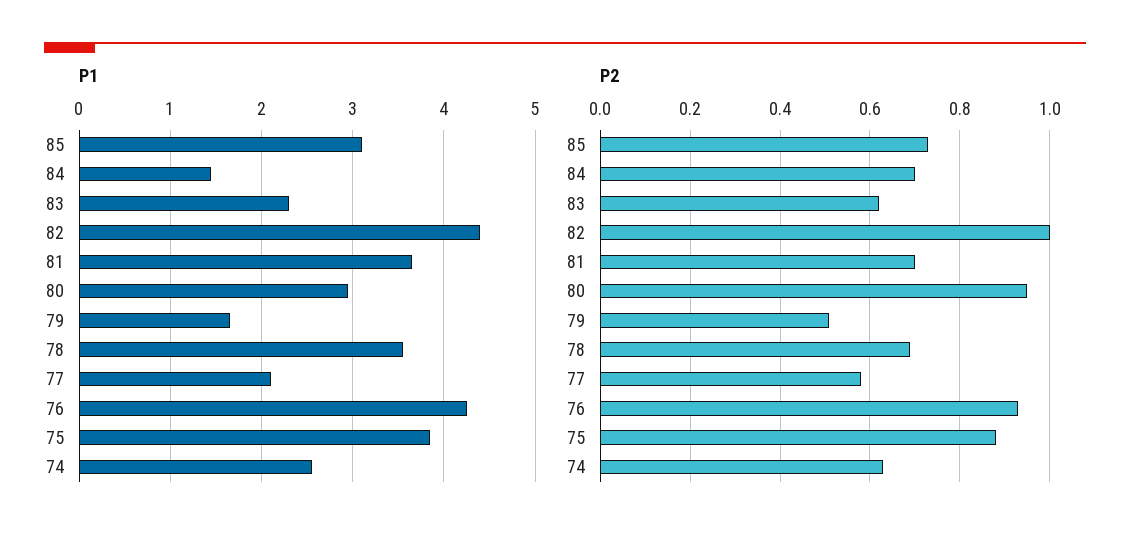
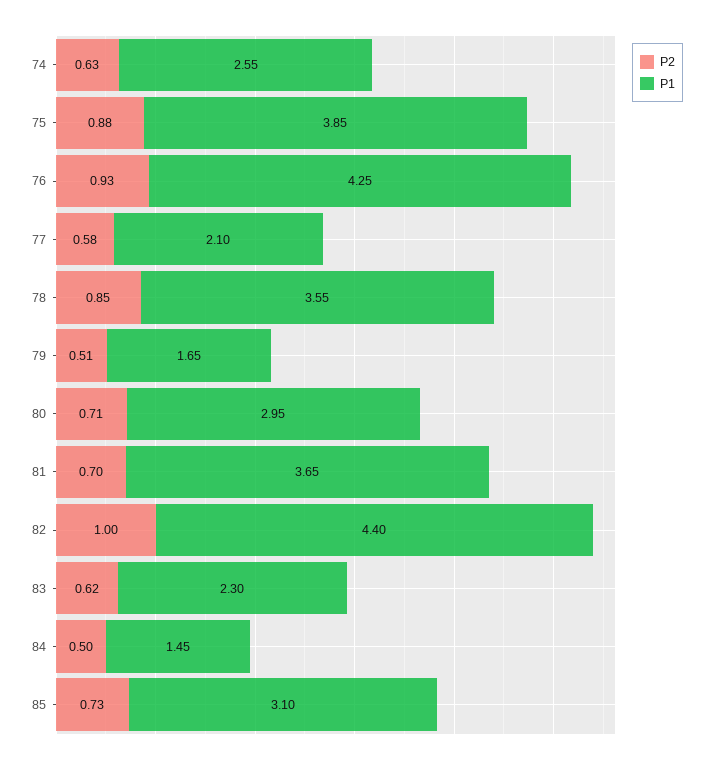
P2, 84: 0.7 -> 0.5
P2, 80: 0.95 -> 0.71
P2, 78: 0.7 -> 0.85

